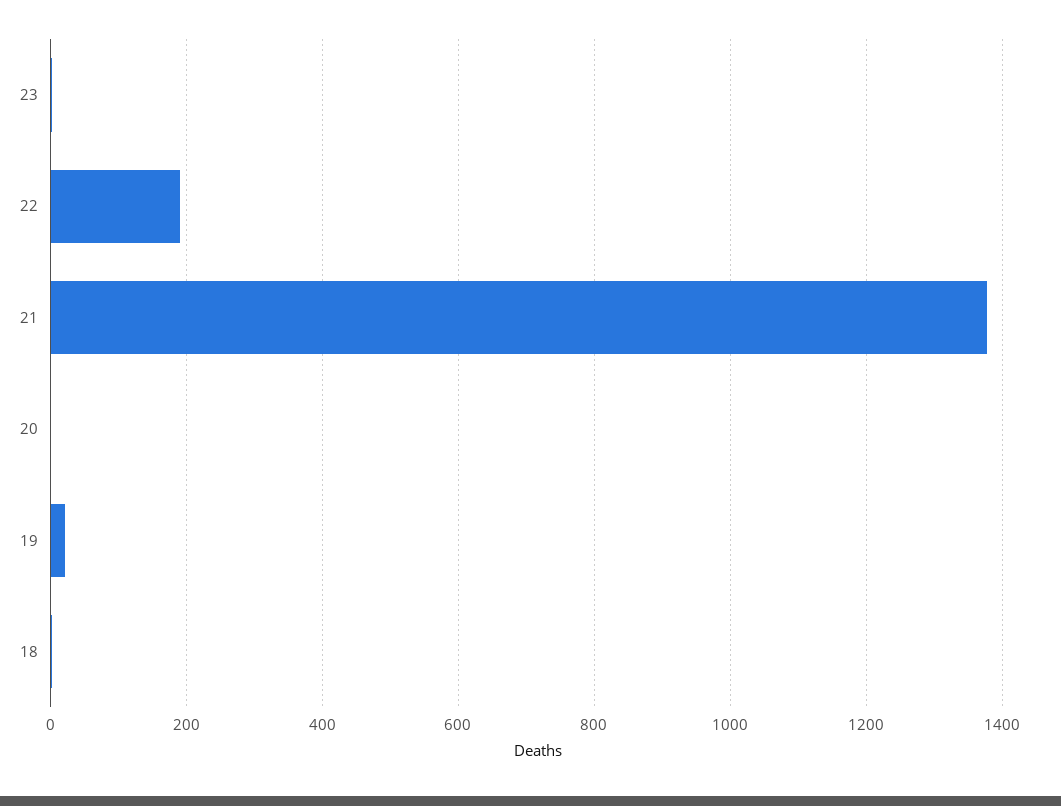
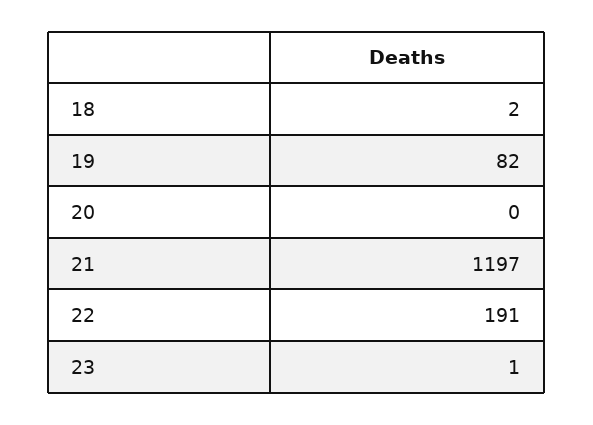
21: 1380 -> 1197
19: 20 -> 82

